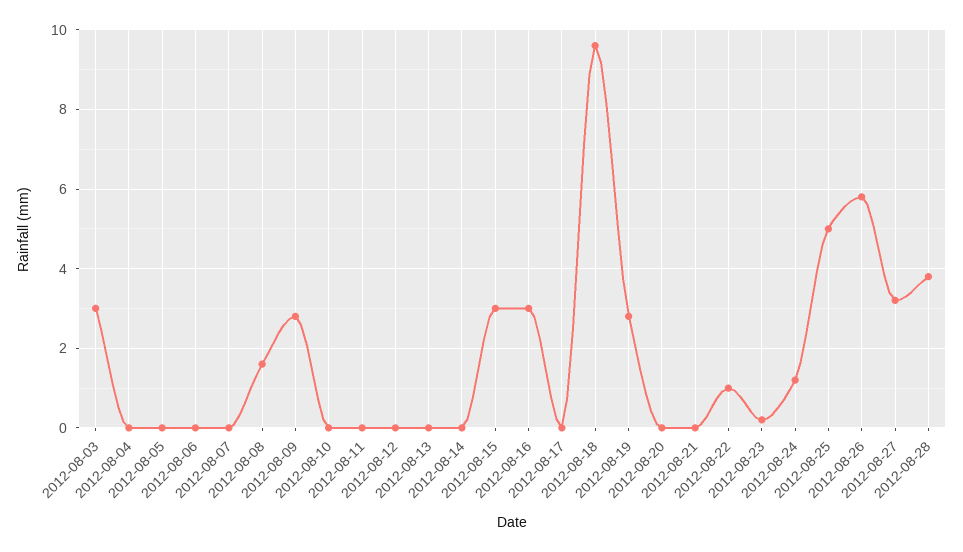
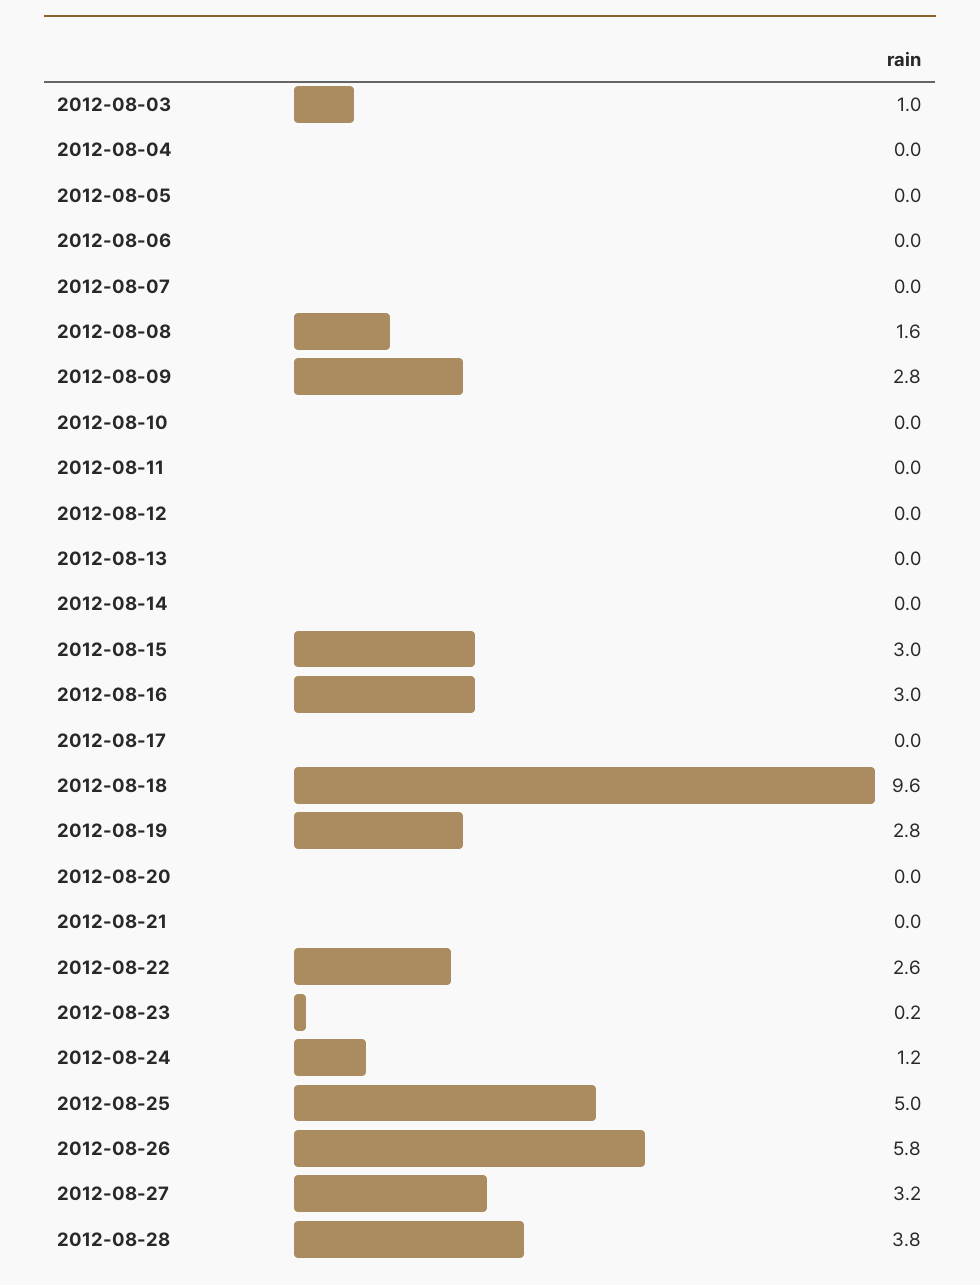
2012-08-03: 3 -> 1
2012-08-22: 1 -> 2.6

